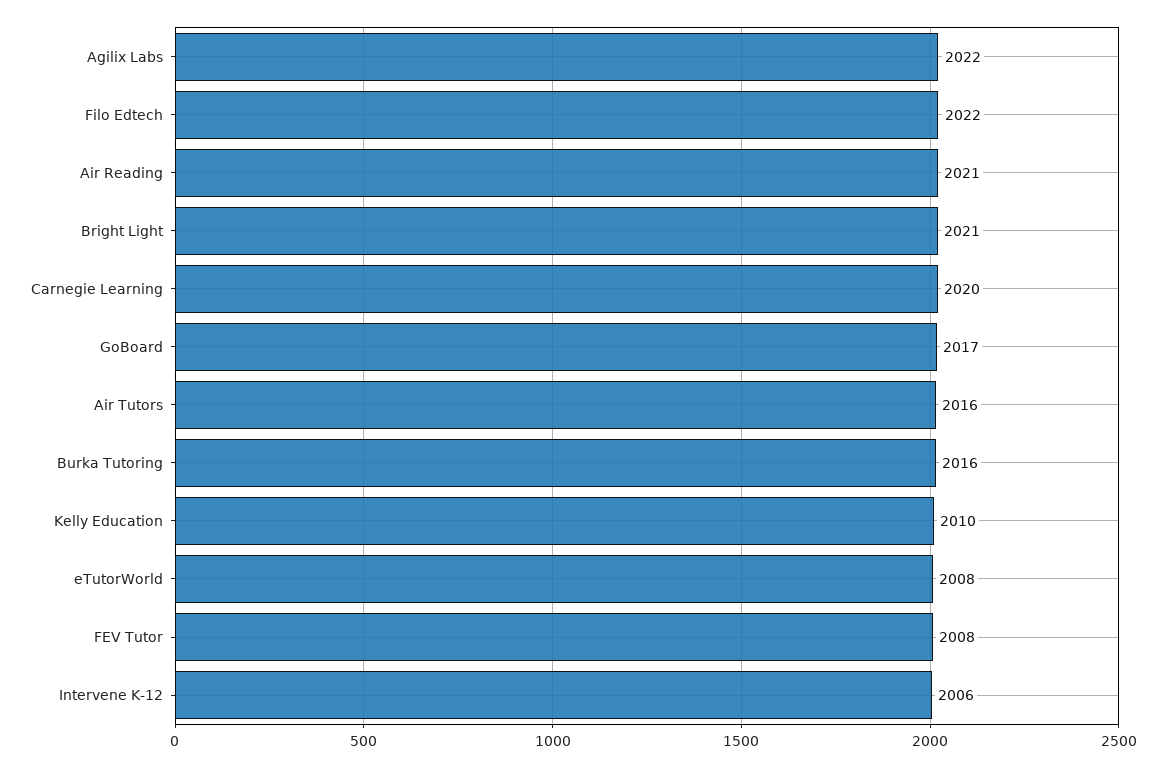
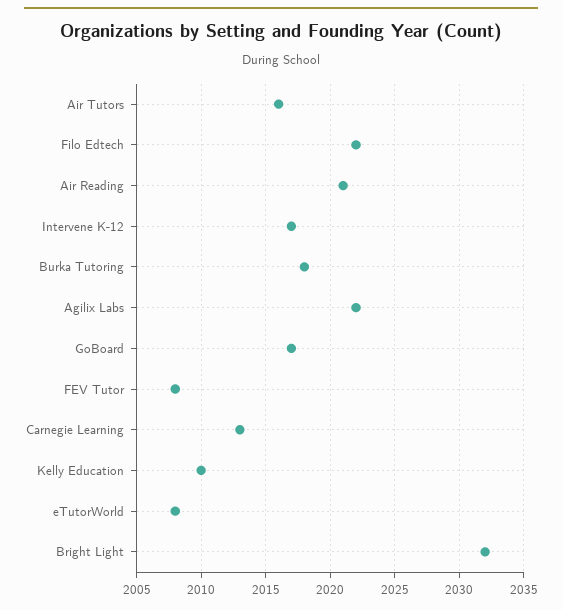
Bright Light: 2021 -> 2032
Carnegie Learning: 2020 -> 2013
Burka Tutoring: 2016 -> 2018
Intervene K-12: 2006 -> 2017

